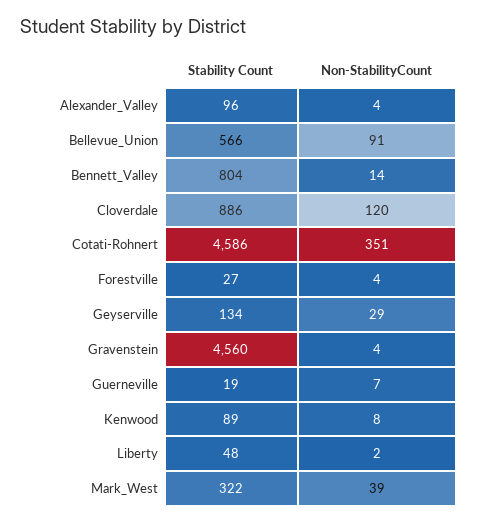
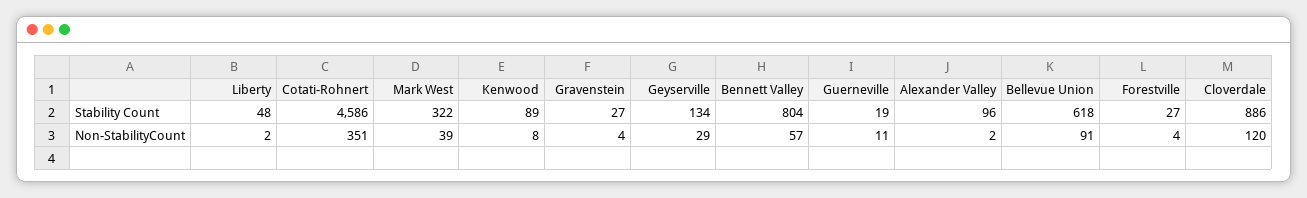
Non-StabilityCount, Alexander_Valley: 4 -> 2
Stability Count, Bellevue_Union: 566 -> 618
Non-StabilityCount, Bennett_Valley: 14 -> 57
Stability Count, Gravenstein: 4560 -> 27
Non-StabilityCount, Guerneville: 7 -> 11

